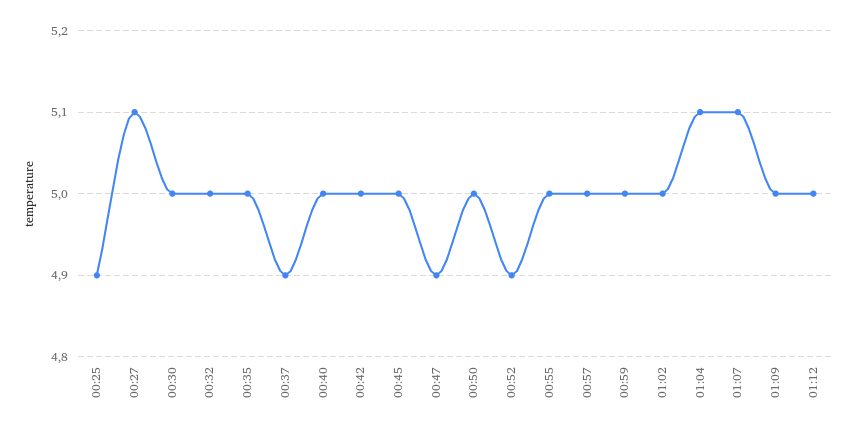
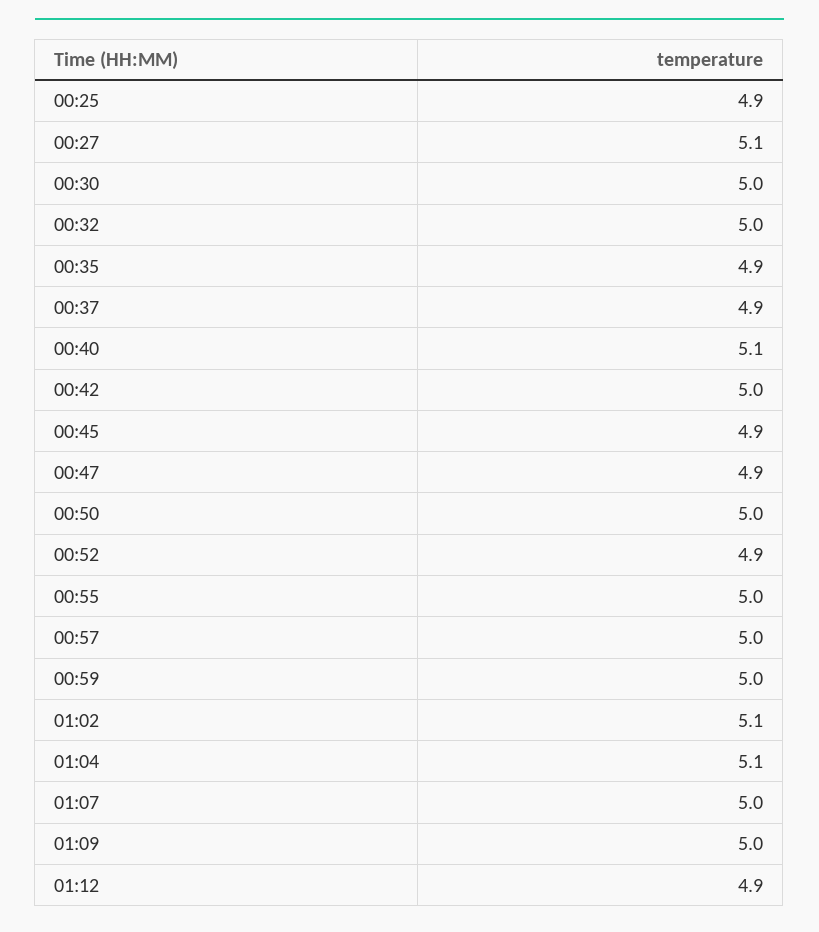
00:35: 5 -> 4.9
00:40: 5 -> 5.1
00:45: 5 -> 4.9
01:02: 5 -> 5.1
01:07: 5.1 -> 5
01:12: 5 -> 4.9

